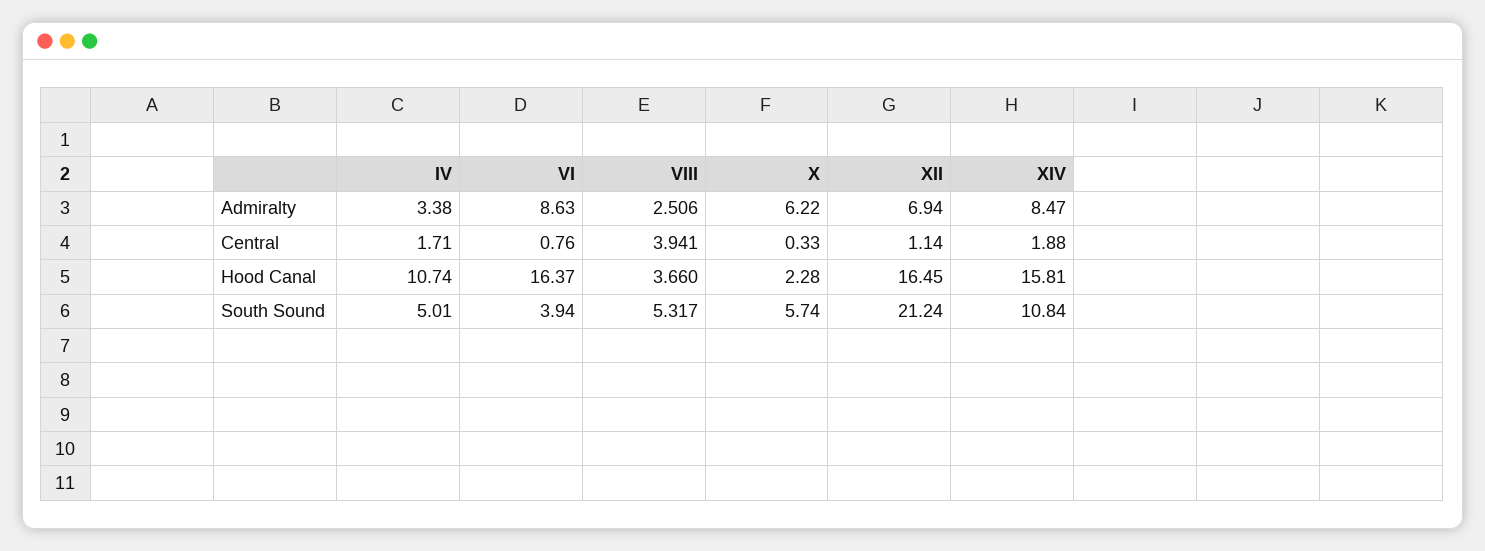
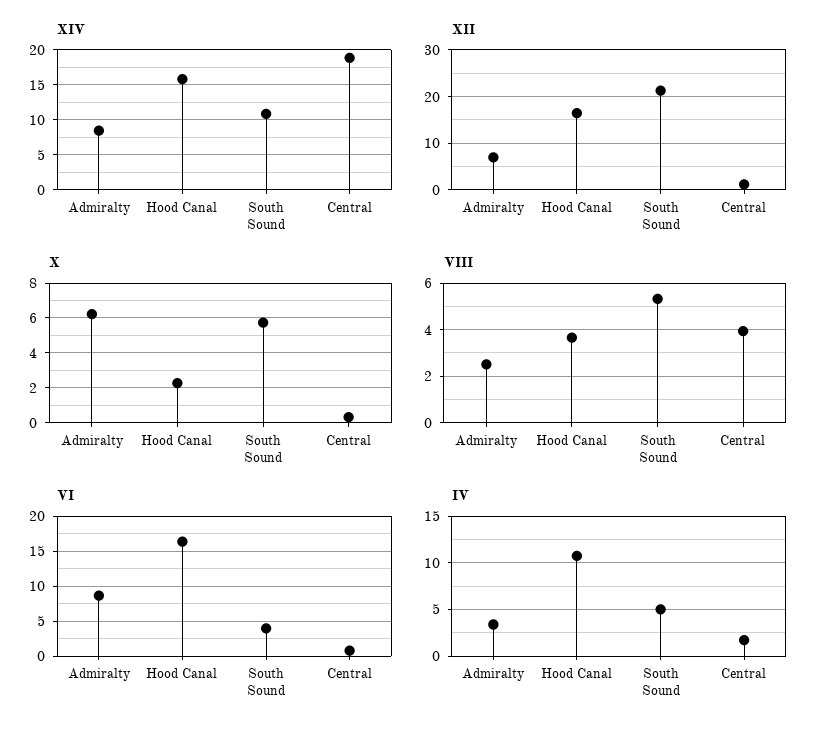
XIV, Central: 1.88 -> 19

